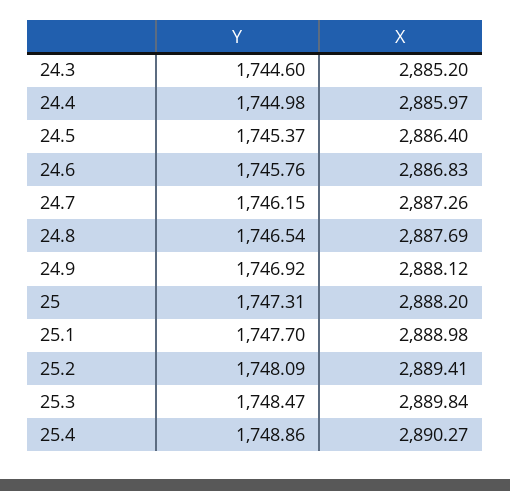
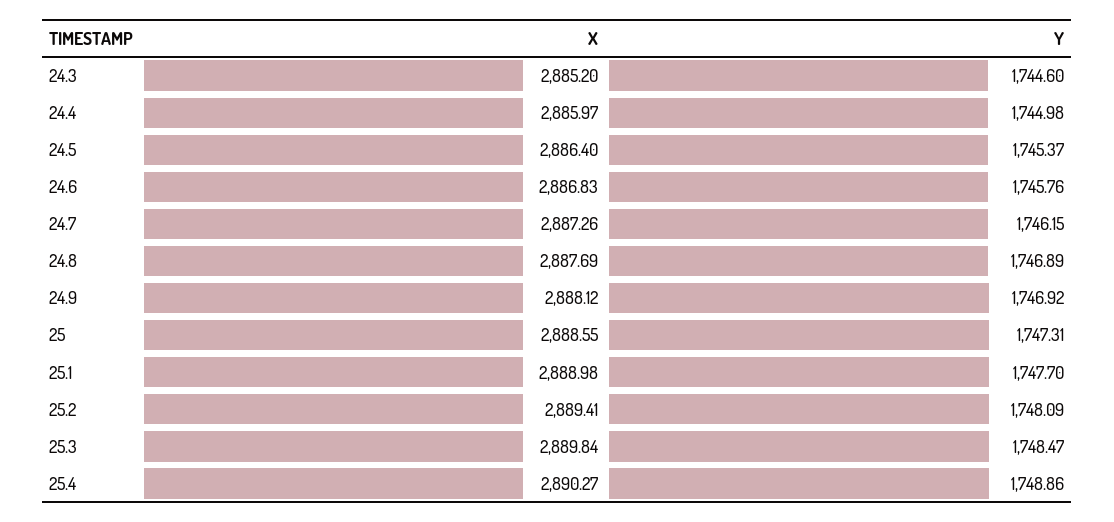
Y, 24.8: 1746.54 -> 1746.89
X, 25: 2888.2 -> 2888.55

